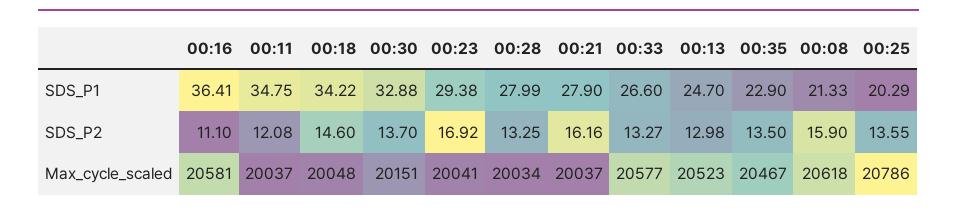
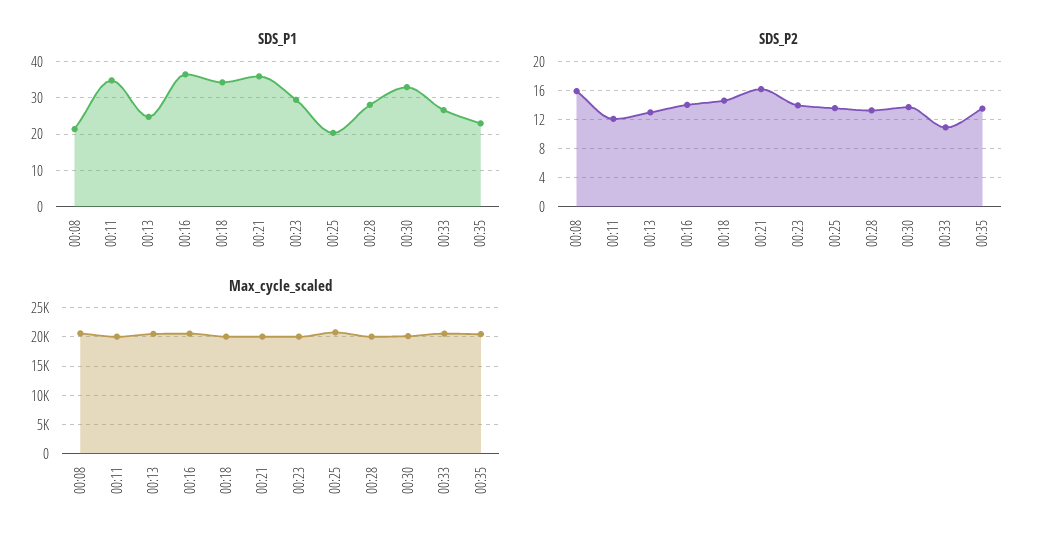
SDS_P1, 00:21: 27.9 -> 36
SDS_P2, 00:16: 11.1 -> 14
SDS_P2, 00:23: 16.92 -> 14
SDS_P2, 00:33: 13.27 -> 11

